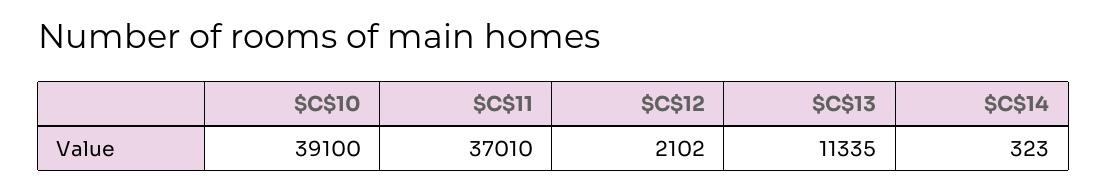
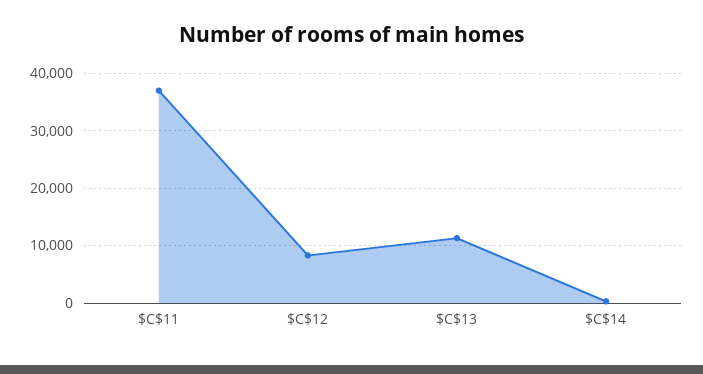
$C$10: 39100 -> none
$C$12: 2102 -> 8000

